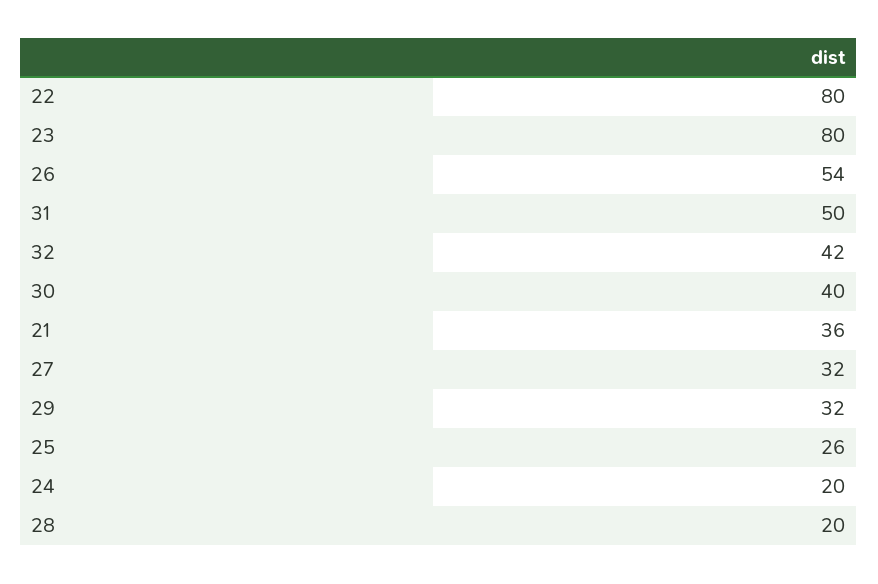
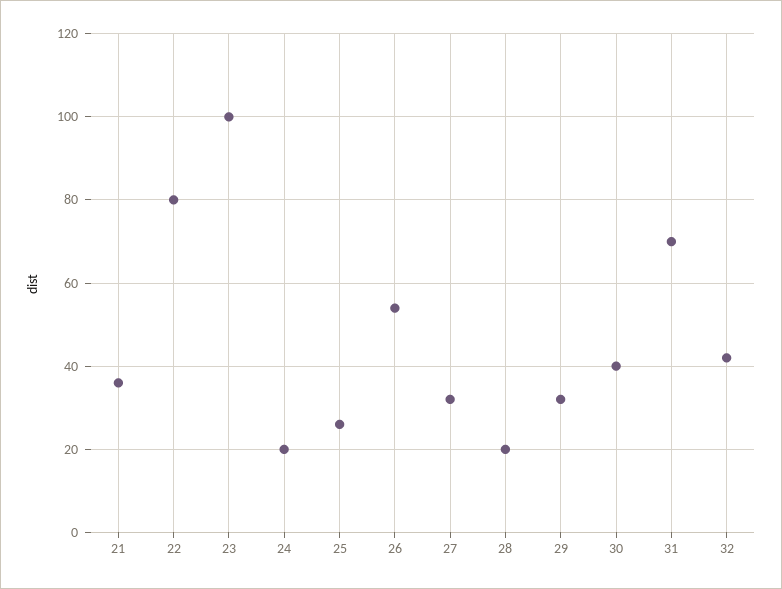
23: 80 -> 100
31: 50 -> 70

